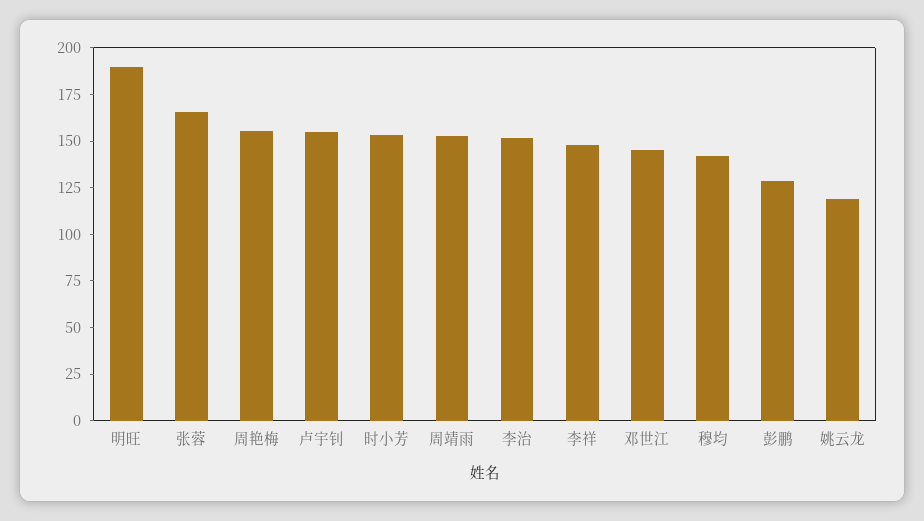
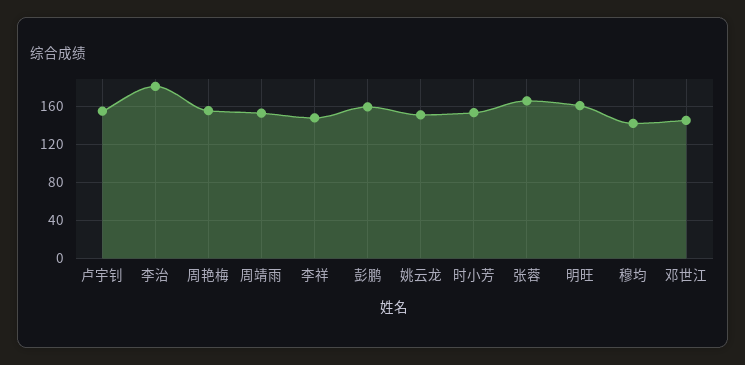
明旺: 190 -> 160
李治: 150 -> 180
彭鹏: 130 -> 160
姚云龙: 120 -> 150

